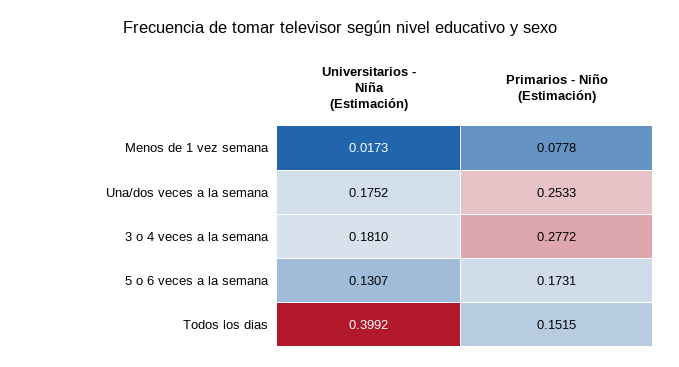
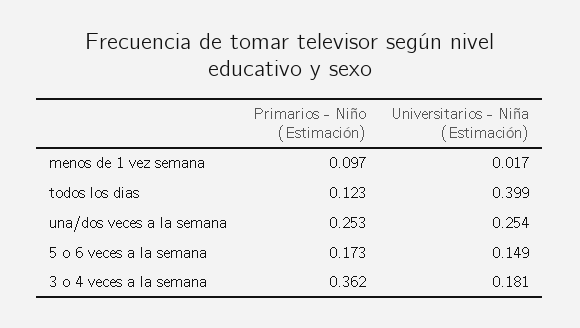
Primarios - Niño (Estimación), Menos de 1 vez semana: 0.0778 -> 0.097
Universitarios - Niña (Estimación), Una/dos veces a la semana: 0.1752 -> 0.254
Primarios - Niño (Estimación), 3 o 4 veces a la semana: 0.2772 -> 0.362
Universitarios - Niña (Estimación), 5 o 6 veces a la semana: 0.1307 -> 0.149
Primarios - Niño (Estimación), Todos los dias: 0.1515 -> 0.123

